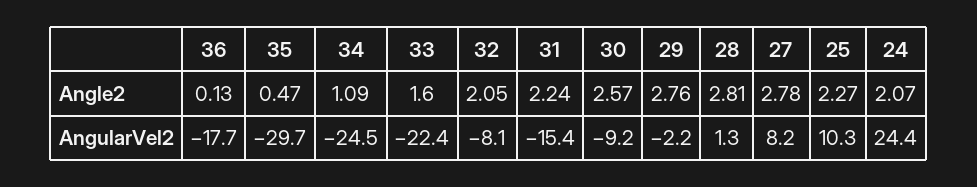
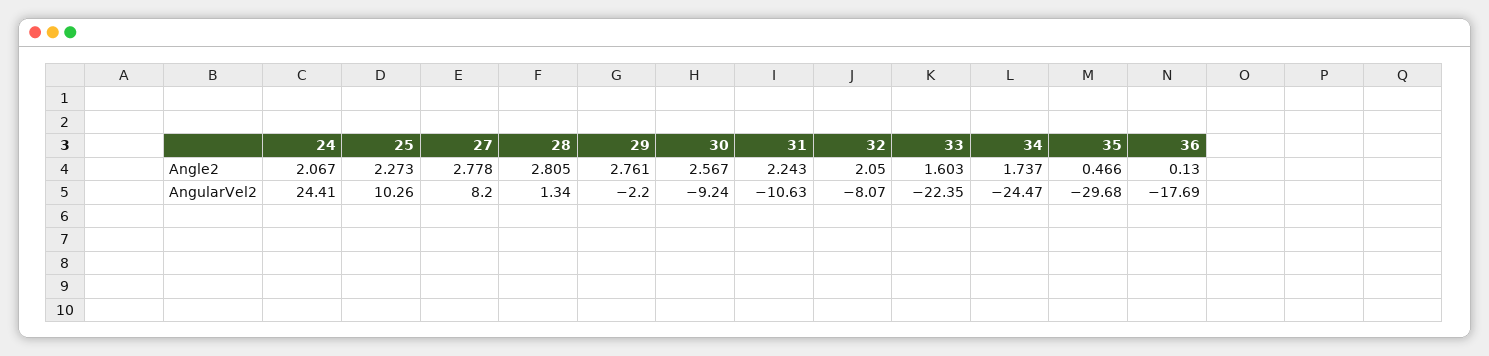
34, Angle2: 1.09 -> 1.737
31, AngularVel2: -15.4 -> -10.63

